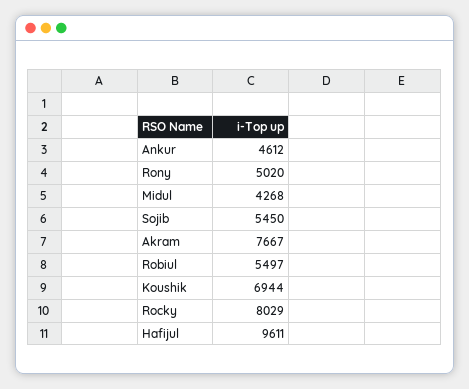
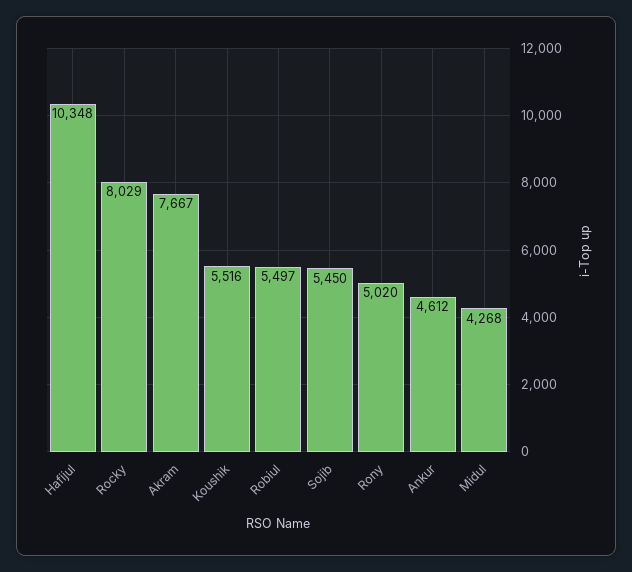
Koushik: 6944 -> 5516
Hafijul: 9611 -> 10348

